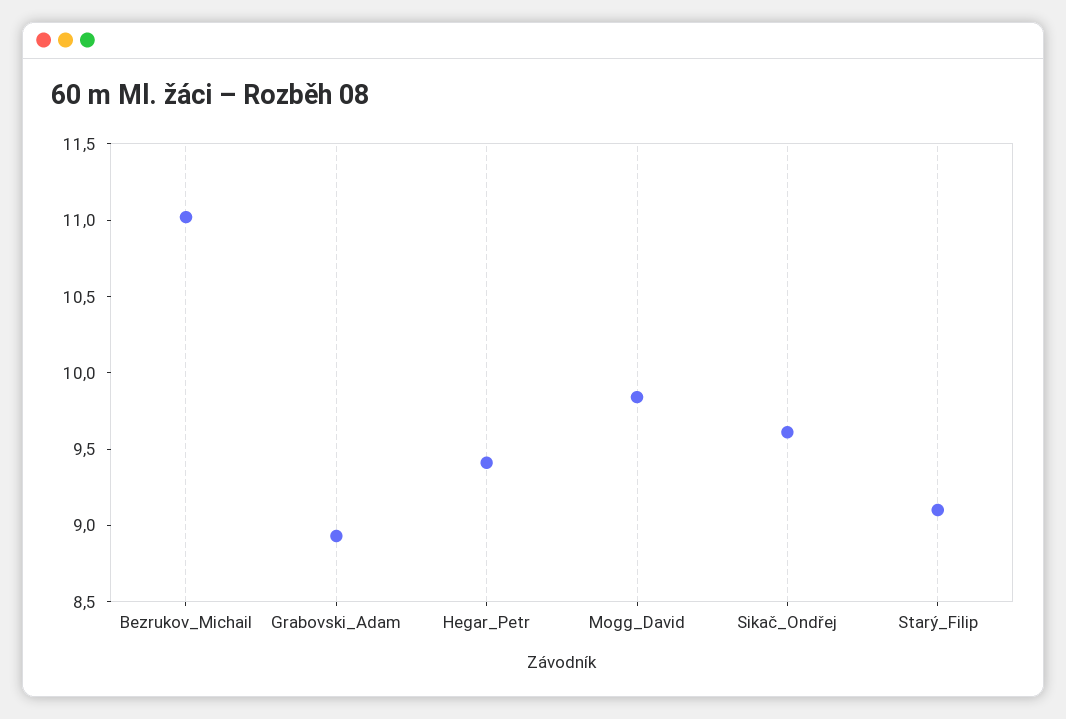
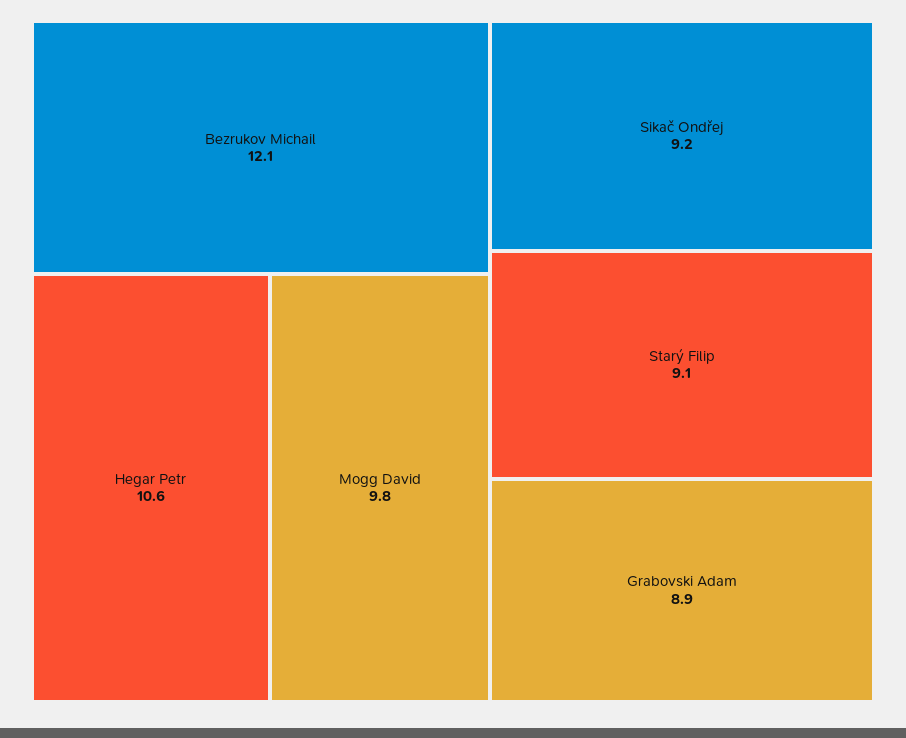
Bezrukov_Michail: 11 -> 12.1
Hegar_Petr: 9.4 -> 10.6
Sikač_Ondřej: 9.6 -> 9.2

